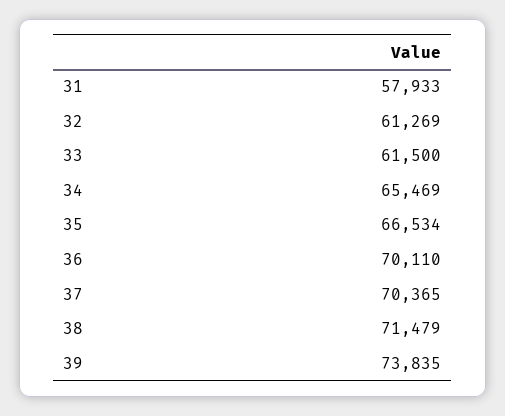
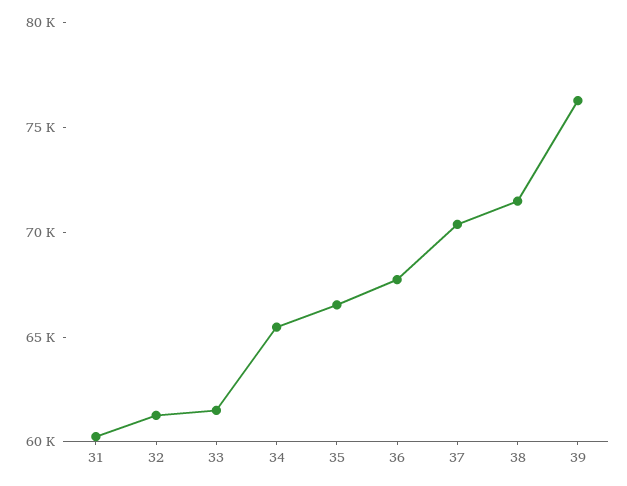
31: 57933 -> 60000
36: 70110 -> 68000
39: 73835 -> 76000

